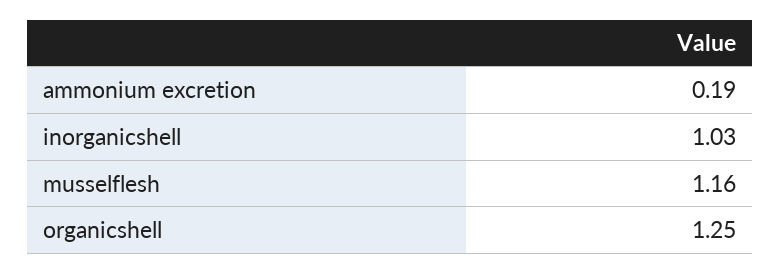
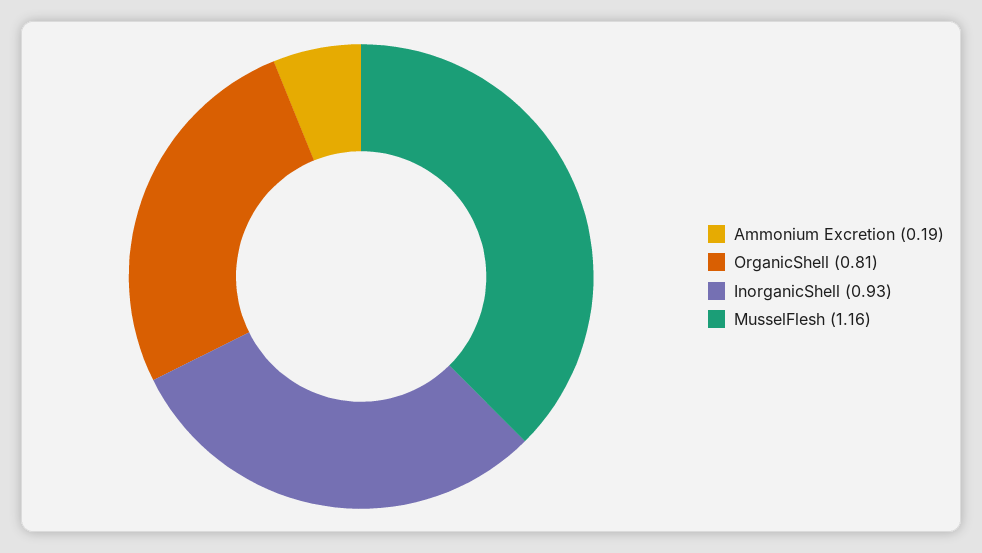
inorganicshell: 1.03 -> 0.93
organicshell: 1.25 -> 0.81

